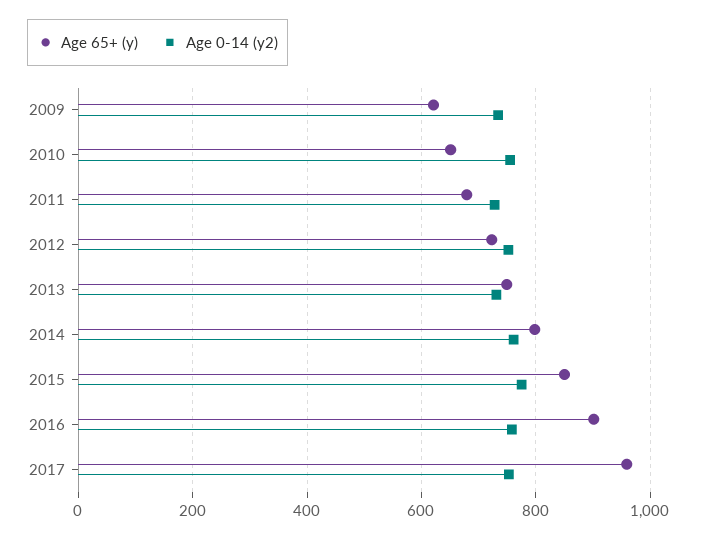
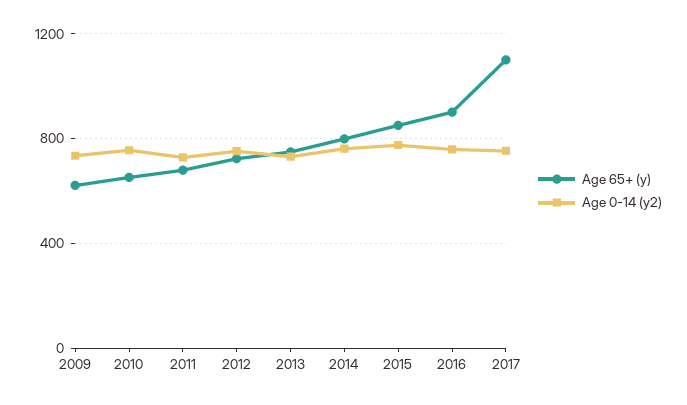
Age 65+ (y), 2017: 960 -> 1100

